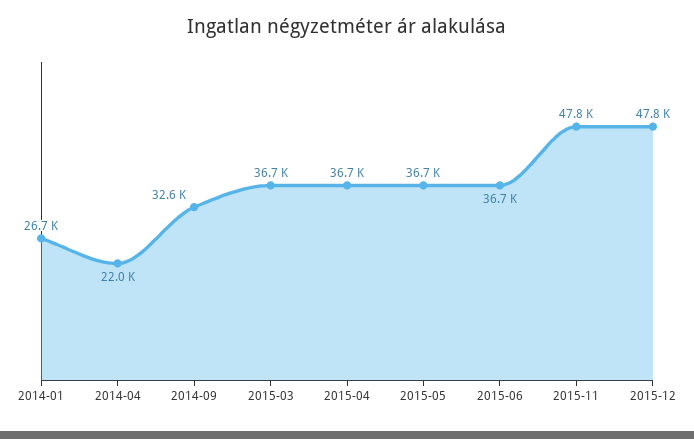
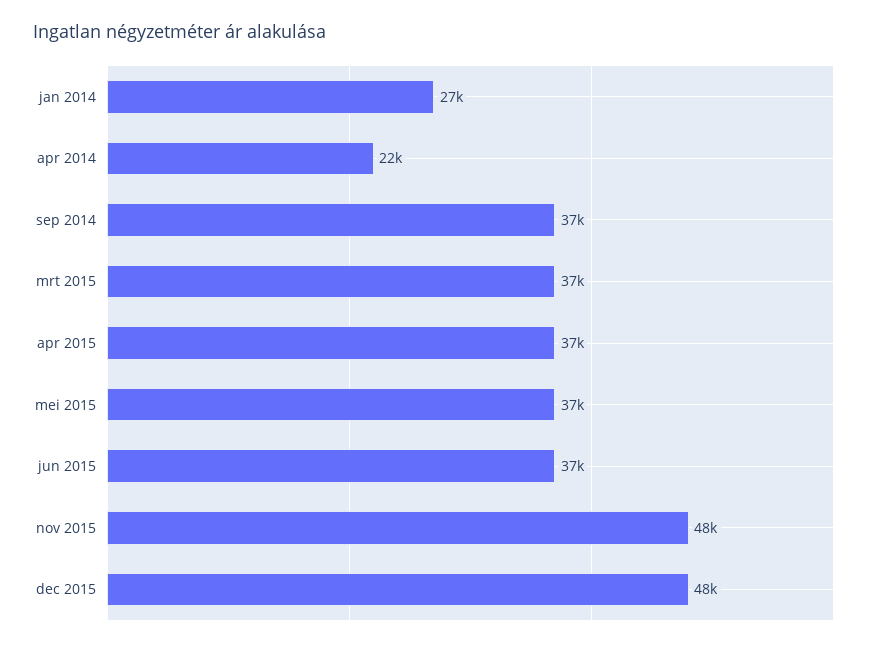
2014-09: 32600 -> 37000

